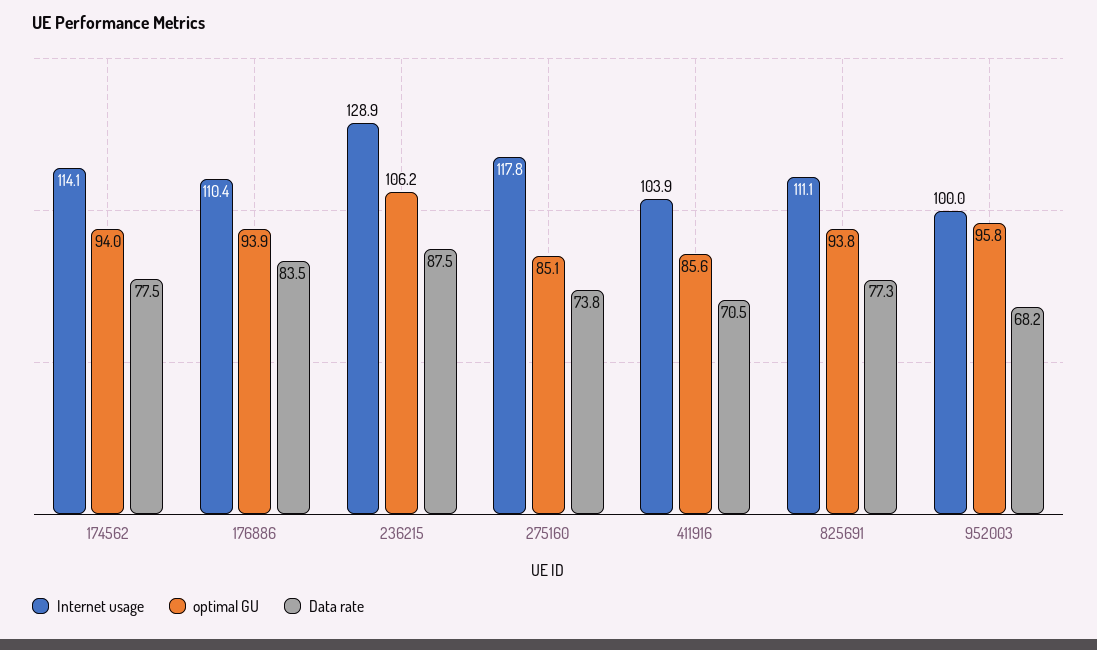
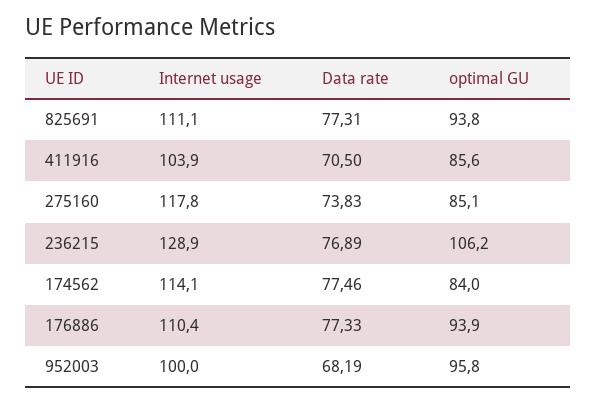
optimal GU, 174562: 94 -> 84
Data rate, 176886: 83.5 -> 77.33
Data rate, 236215: 87.5 -> 76.89

